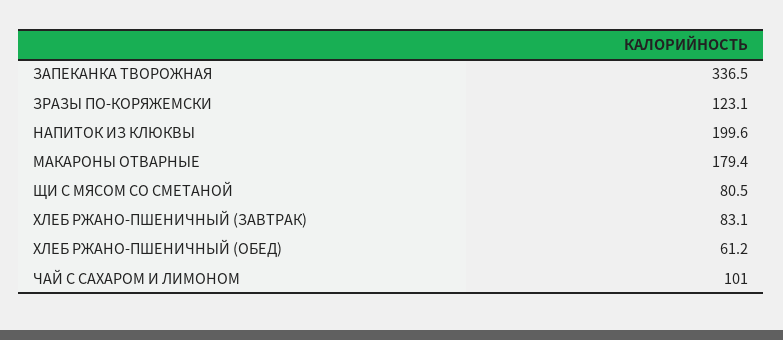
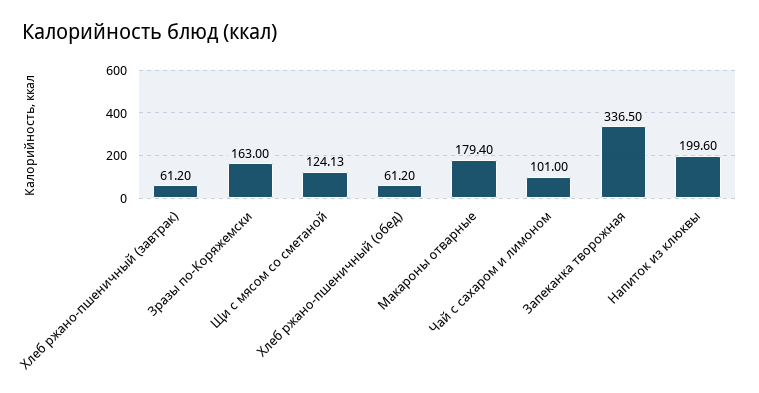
ЗРАЗЫ ПО-КОРЯЖЕМСКИ: 123.1 -> 163
ЩИ С МЯСОМ СО СМЕТАНОЙ: 80.5 -> 124.13
ХЛЕБ РЖАНО-ПШЕНИЧНЫЙ (ЗАВТРАК): 83.1 -> 61.2

